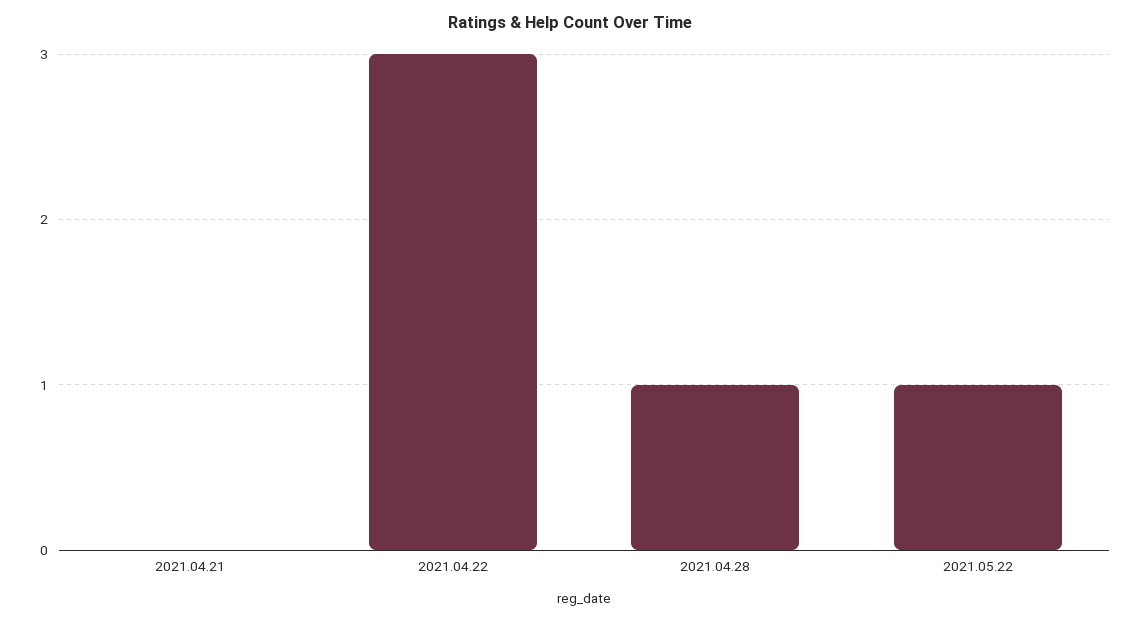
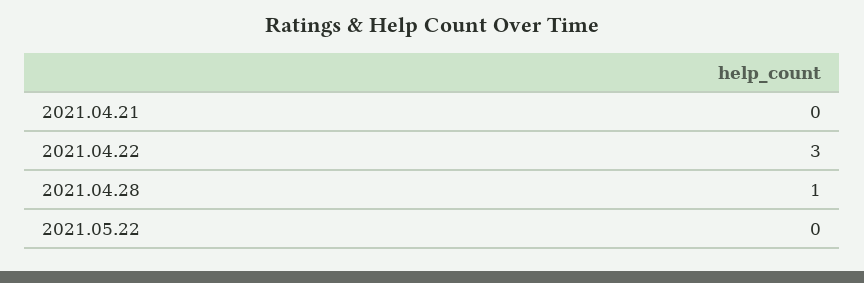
2021.05.22: 1 -> 0

